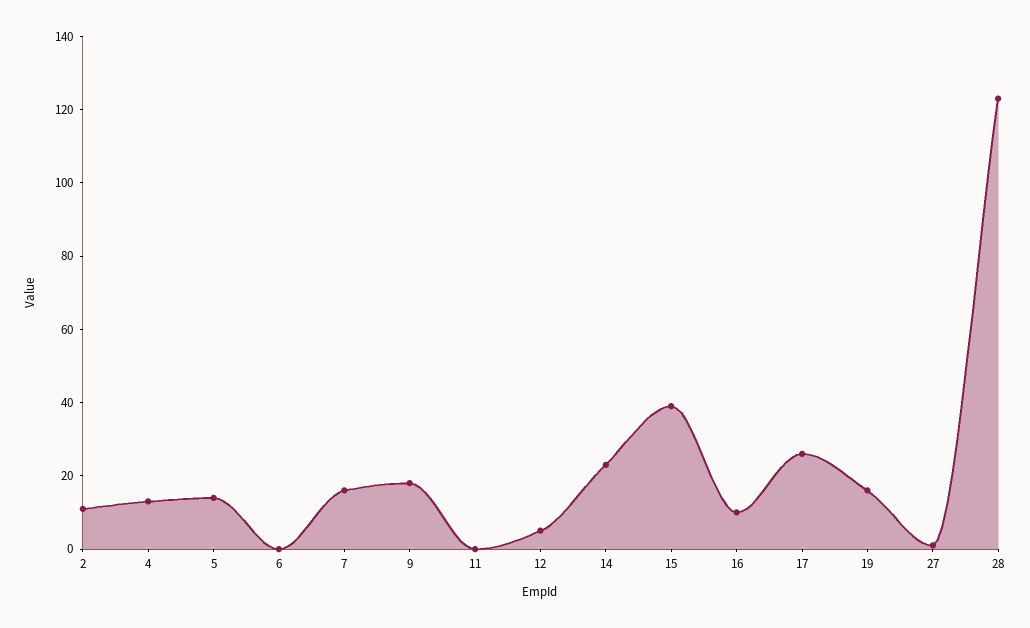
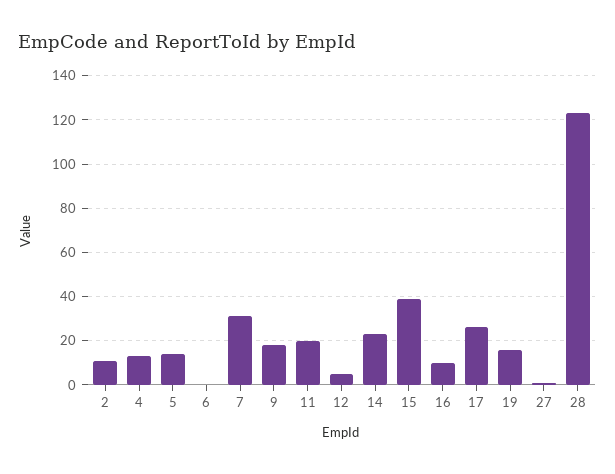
7: 15 -> 30
11: 0 -> 20

